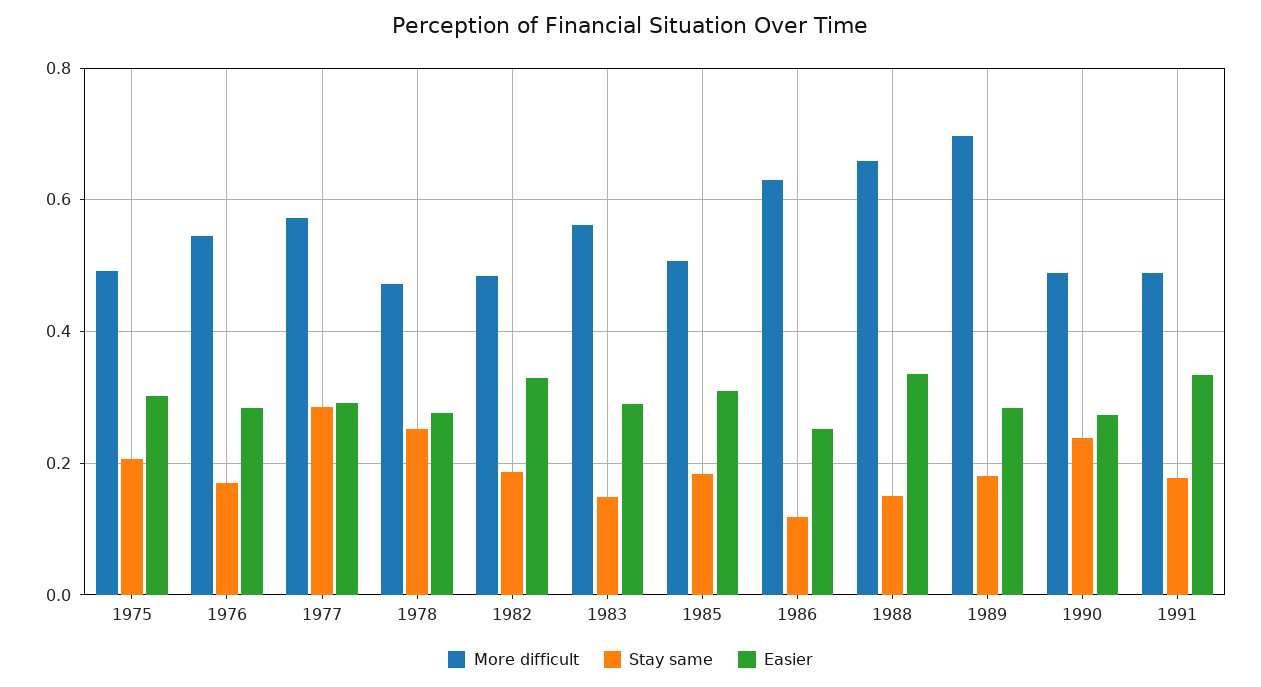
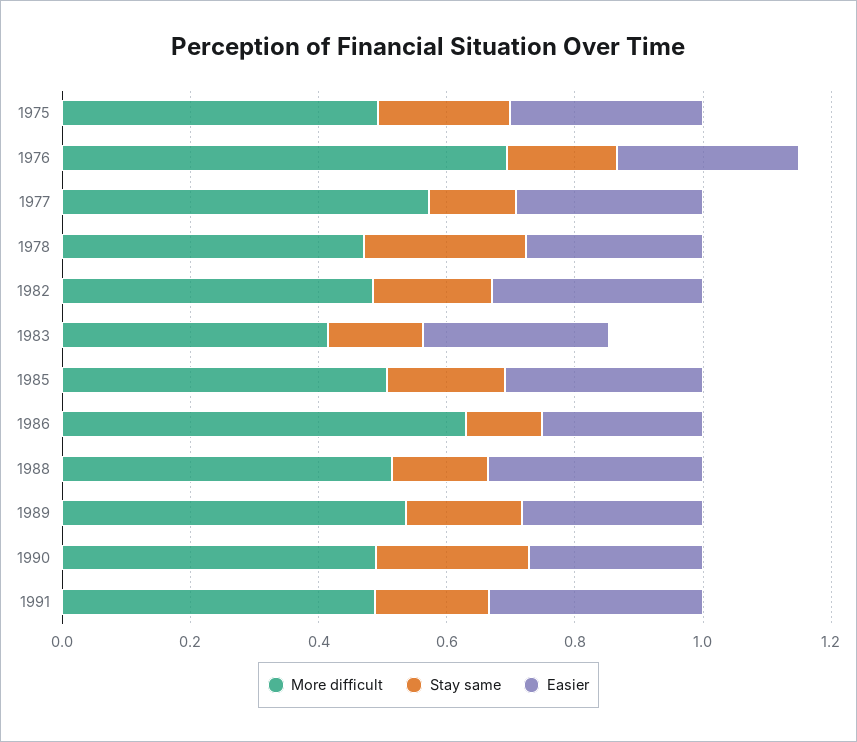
More difficult, 1976: 0.54 -> 0.7
Stay same, 1977: 0.28 -> 0.15
More difficult, 1983: 0.56 -> 0.4
More difficult, 1988: 0.66 -> 0.5
More difficult, 1989: 0.7 -> 0.55

